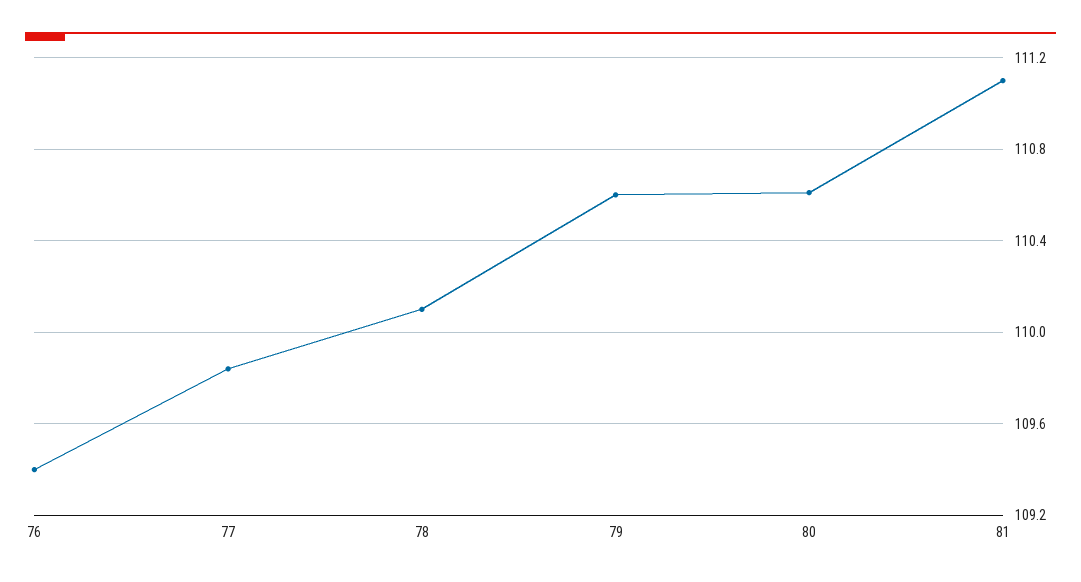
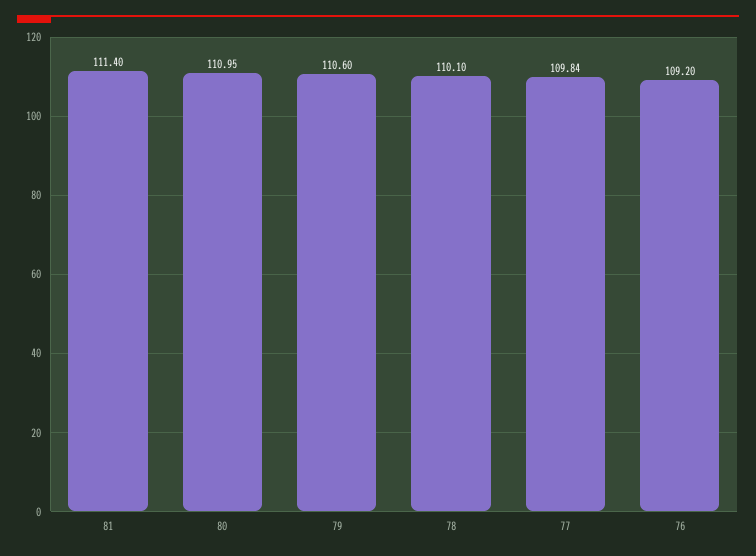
76: 109.4 -> 109.2
80: 110.6 -> 110.95
81: 111.1 -> 111.4

